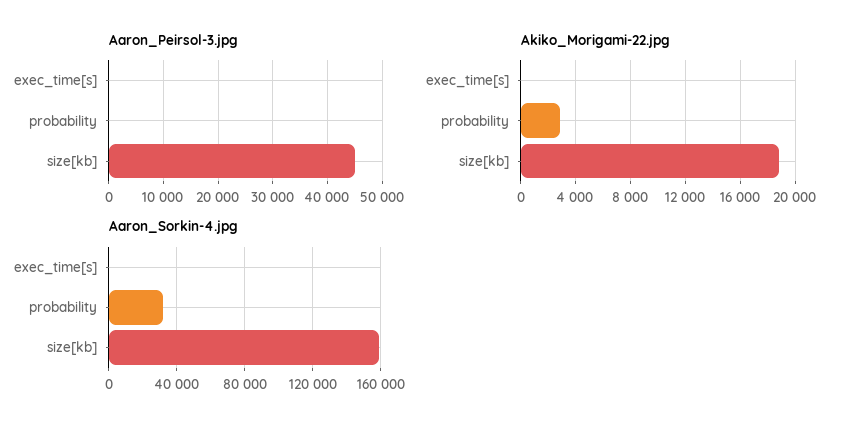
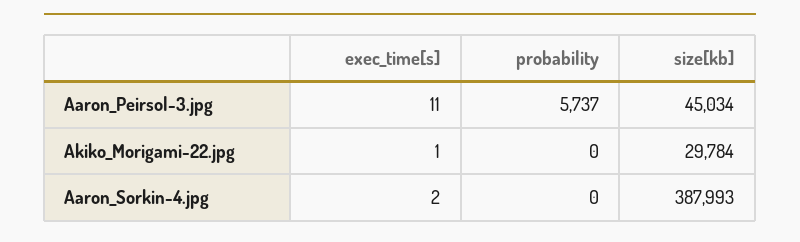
Aaron_Peirsol-3.jpg, probability: 0 -> 5737
Akiko_Morigami-22.jpg, probability: 3000 -> 0
Akiko_Morigami-22.jpg, size[kb]: 19000 -> 29784
Aaron_Sorkin-4.jpg, probability: 30000 -> 0
Aaron_Sorkin-4.jpg, size[kb]: 160000 -> 387993

